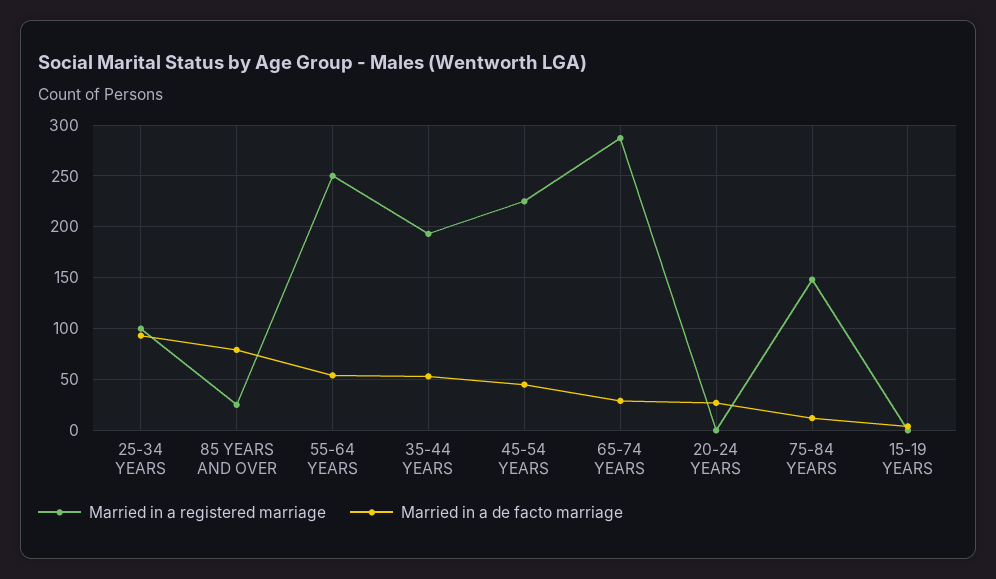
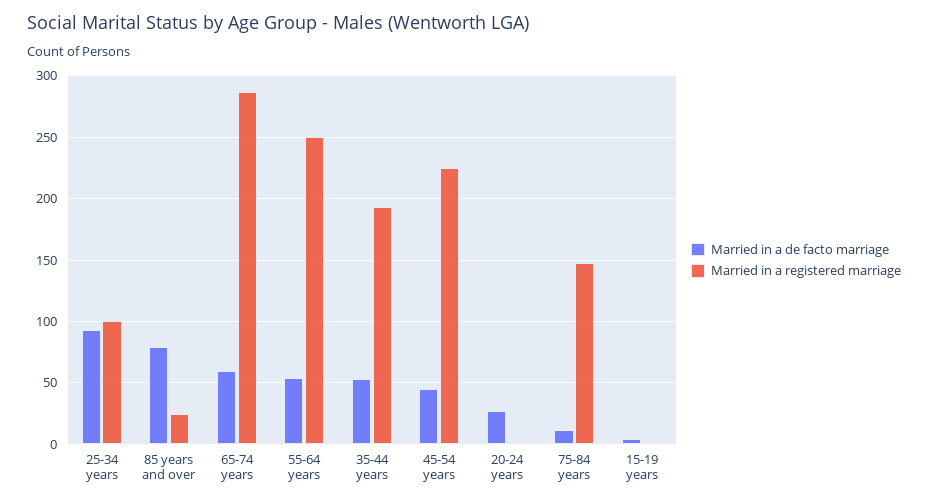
Married in a de facto marriage, 65-74 YEARS: 30 -> 60

